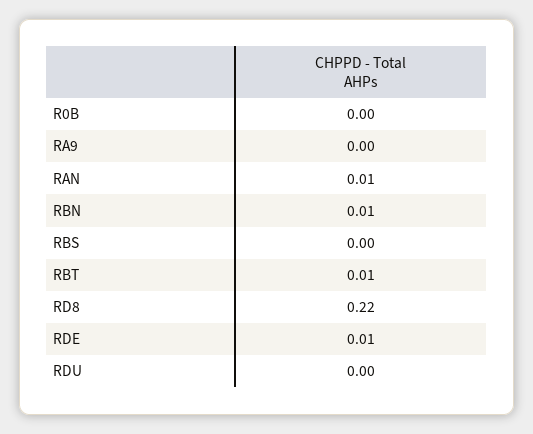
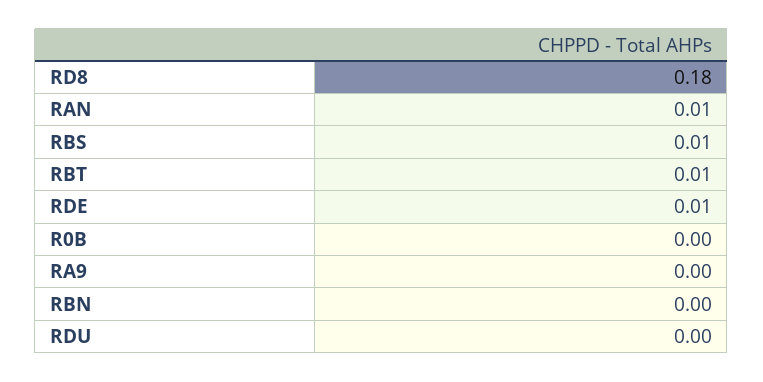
RBN: 0.01 -> 0
RBS: 0 -> 0.01
RD8: 0.22 -> 0.18

